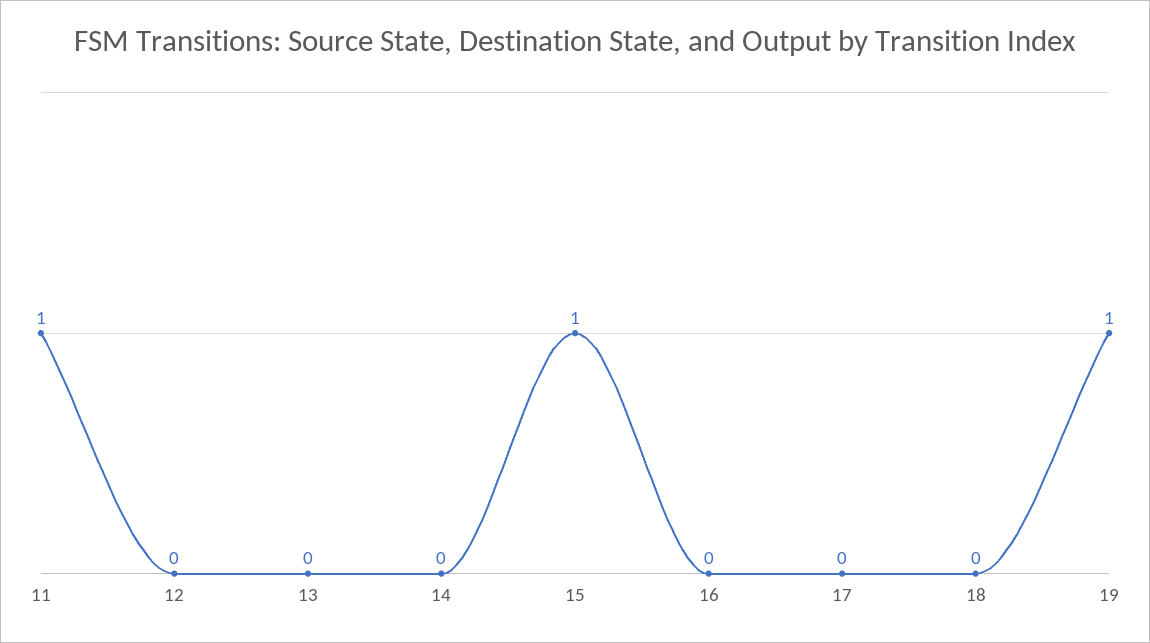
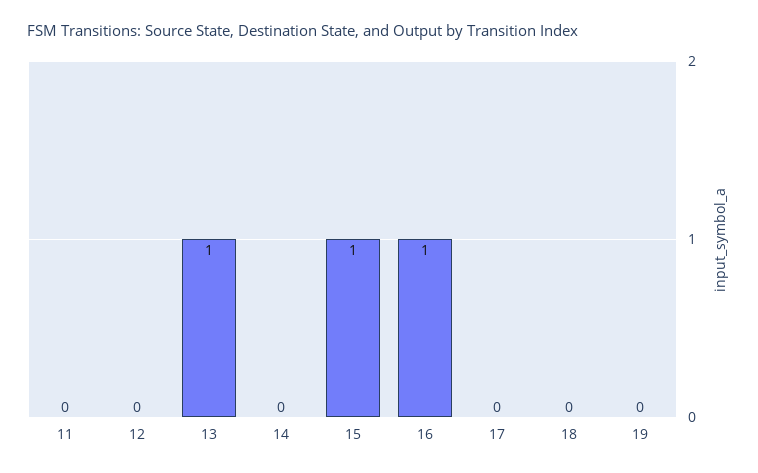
11: 1 -> 0
13: 0 -> 1
16: 0 -> 1
19: 1 -> 0

